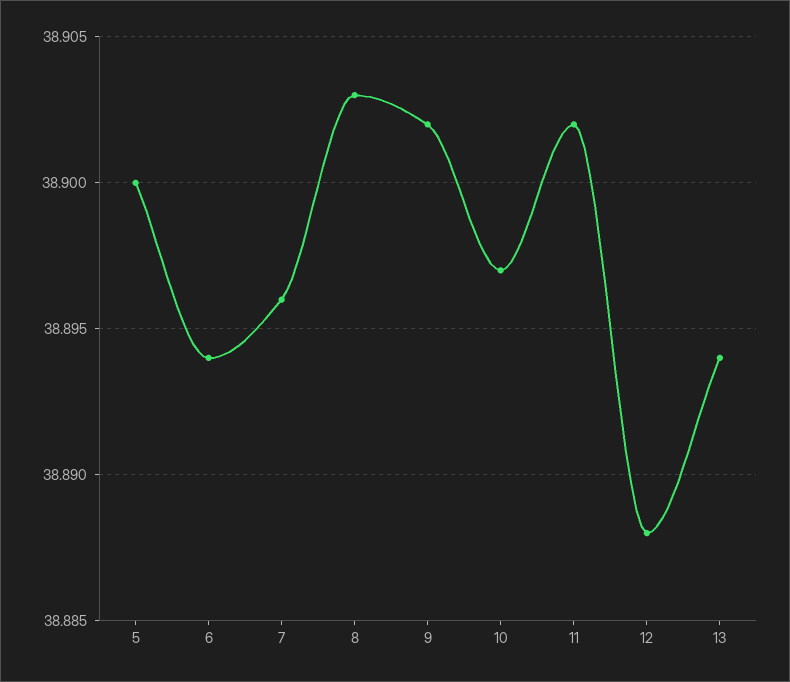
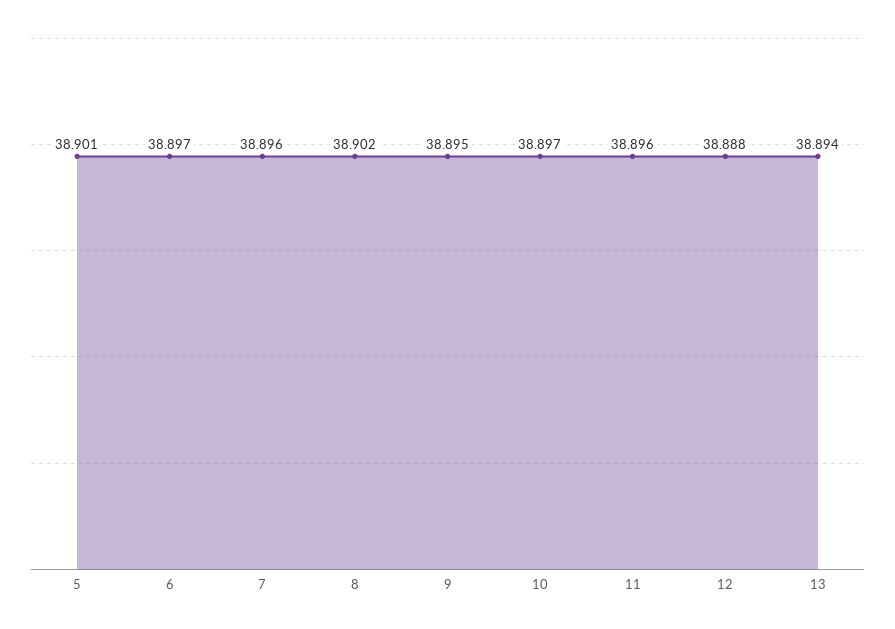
5: 38.9 -> 38.901
6: 38.894 -> 38.897
8: 38.903 -> 38.902
9: 38.902 -> 38.895
11: 38.902 -> 38.896

